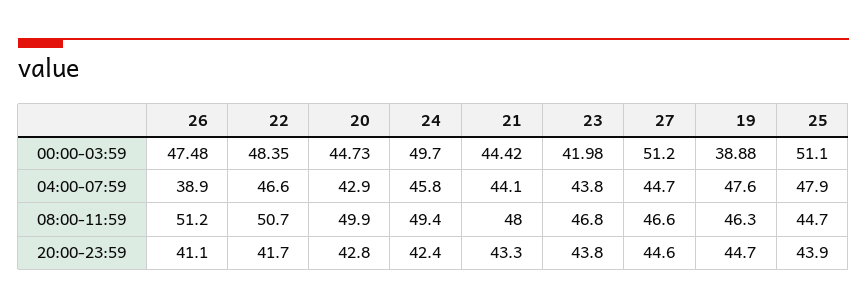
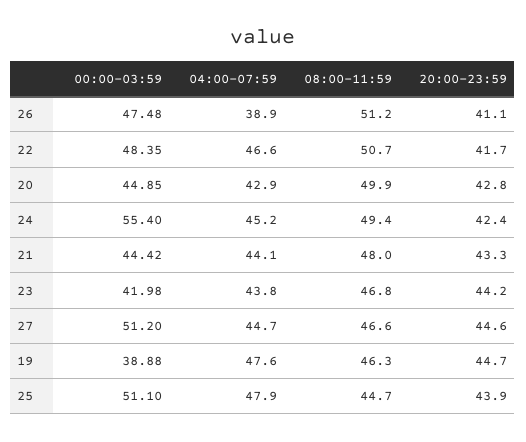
20, 00:00-03:59: 44.73 -> 44.85
24, 00:00-03:59: 49.7 -> 55.4
24, 04:00-07:59: 45.8 -> 45.2
23, 20:00-23:59: 43.8 -> 44.2

